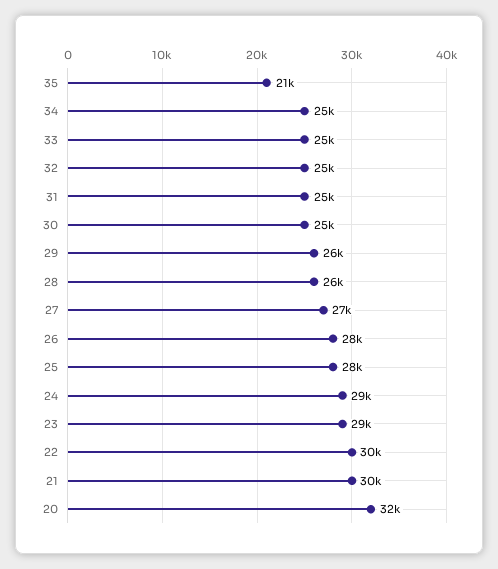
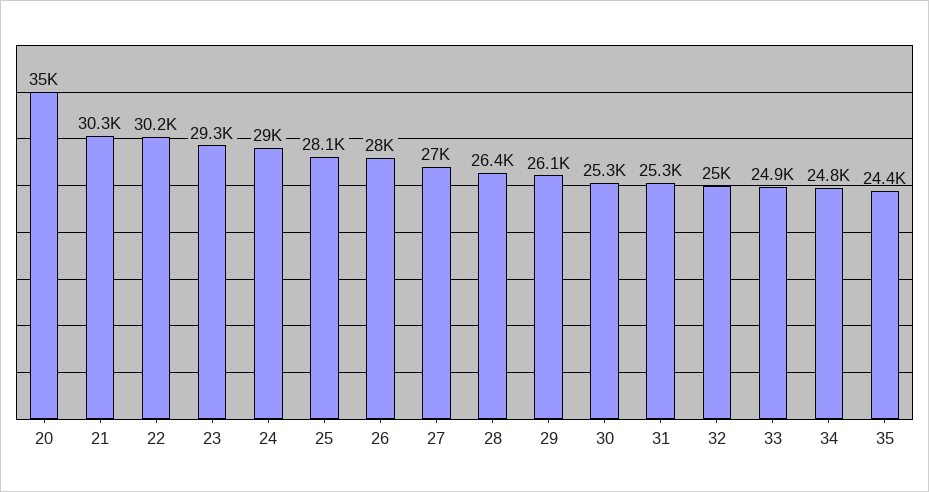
35: 21000 -> 24400
20: 32000 -> 35000

